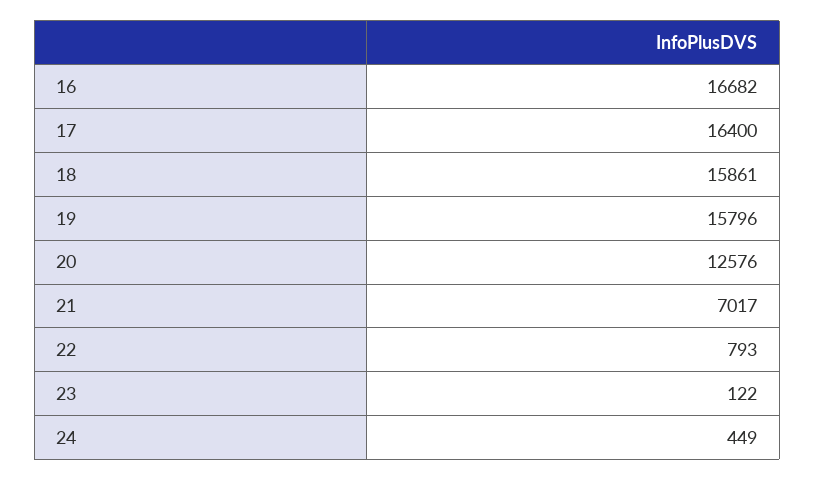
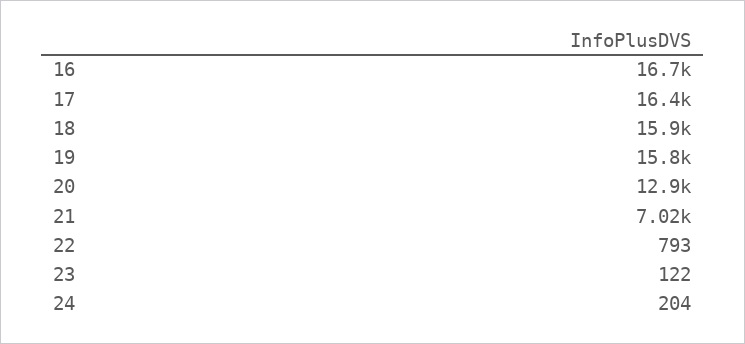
20: 12576 -> 12900
24: 449 -> 204

